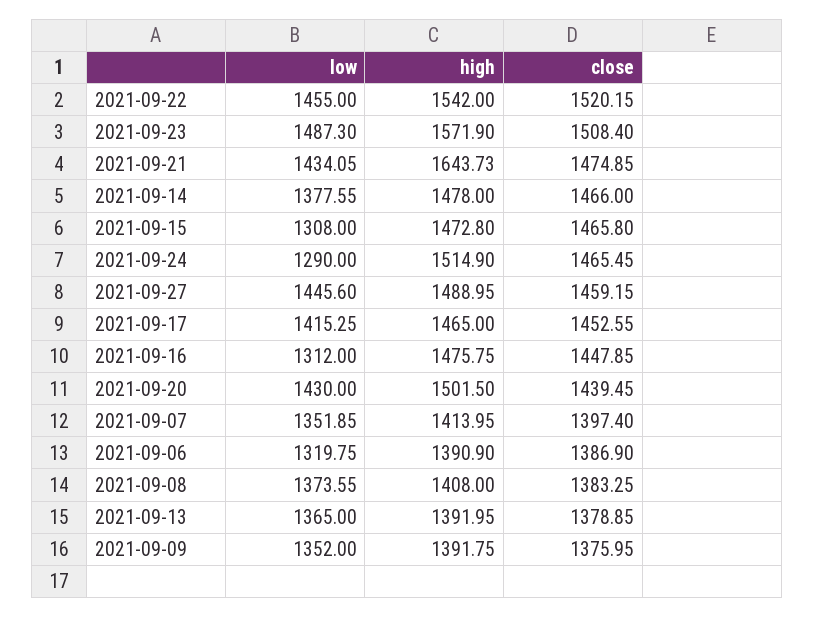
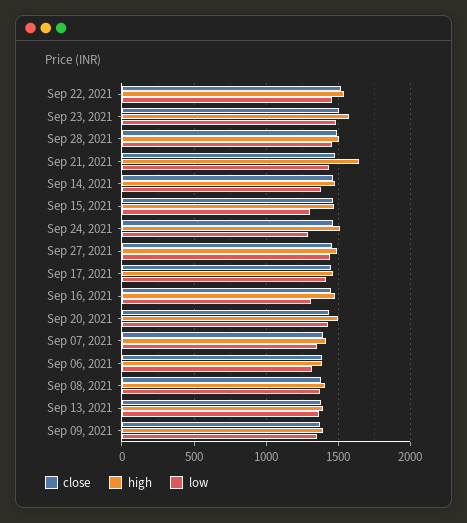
close, Sep 28, 2021: none -> 1500
high, Sep 28, 2021: none -> 1500
low, Sep 28, 2021: none -> 1450

